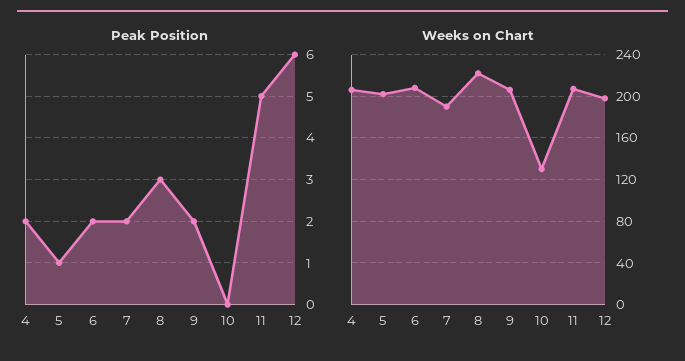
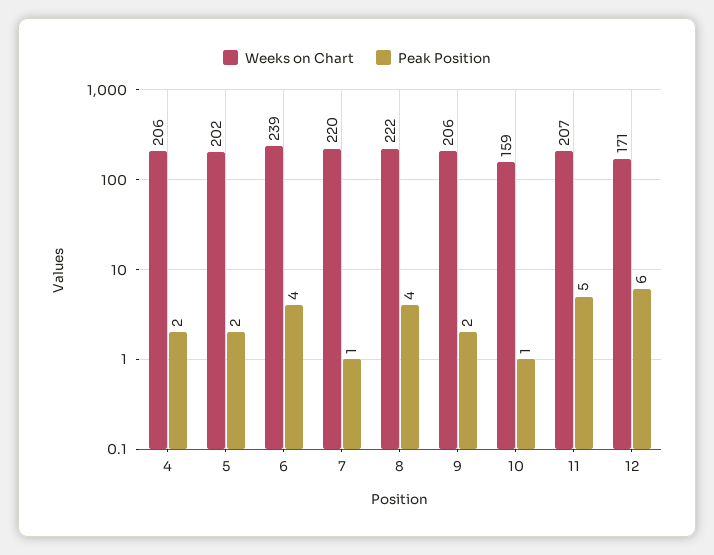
Peak Position, 5: 1 -> 2
Peak Position, 6: 2 -> 4
Peak Position, 7: 2 -> 1
Peak Position, 8: 3 -> 4
Peak Position, 10: 0 -> 1
Weeks on Chart, 6: 210 -> 239
Weeks on Chart, 7: 190 -> 220
Weeks on Chart, 10: 130 -> 159
Weeks on Chart, 12: 200 -> 171

